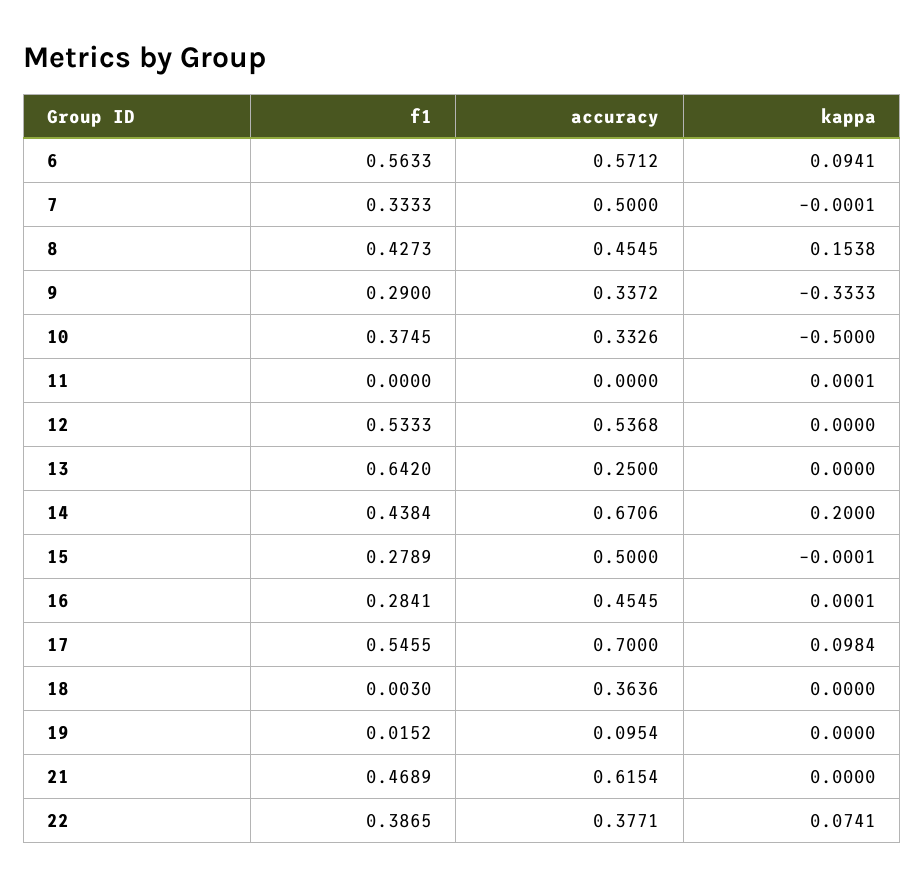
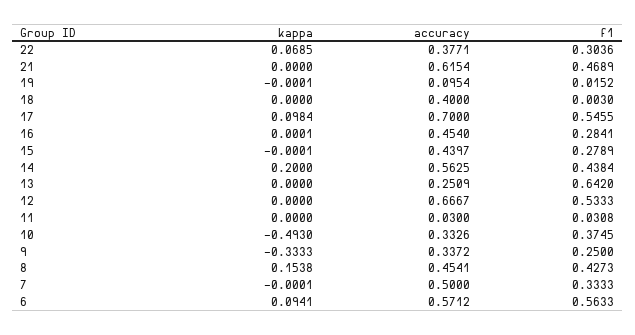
accuracy, 8: 0.4545 -> 0.4541
f1, 9: 0.29 -> 0.25
kappa, 10: -0.5 -> -0.493
f1, 11: 0 -> 0.0308
accuracy, 11: 0 -> 0.03
kappa, 11: 0.0001 -> 0
accuracy, 12: 0.5368 -> 0.6667
accuracy, 13: 0.25 -> 0.2509
accuracy, 14: 0.6706 -> 0.5625
accuracy, 15: 0.5 -> 0.4397
accuracy, 16: 0.4545 -> 0.454
accuracy, 18: 0.3636 -> 0.4
kappa, 19: 0 -> -0.0001
f1, 22: 0.3865 -> 0.3036
kappa, 22: 0.0741 -> 0.0685

